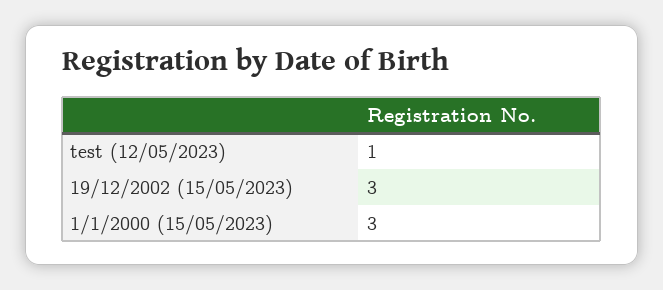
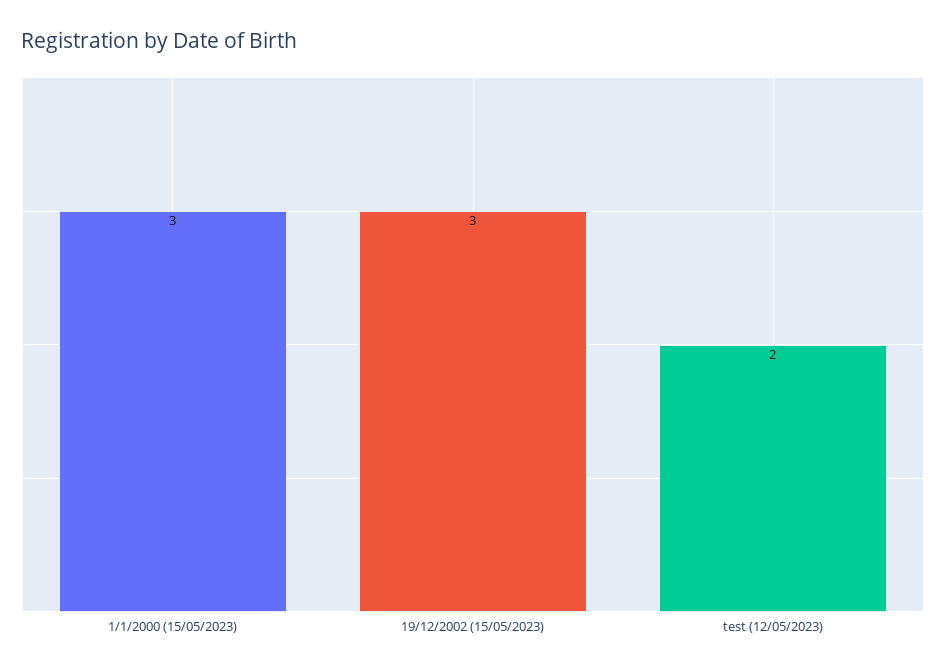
test (12/05/2023): 1 -> 2

